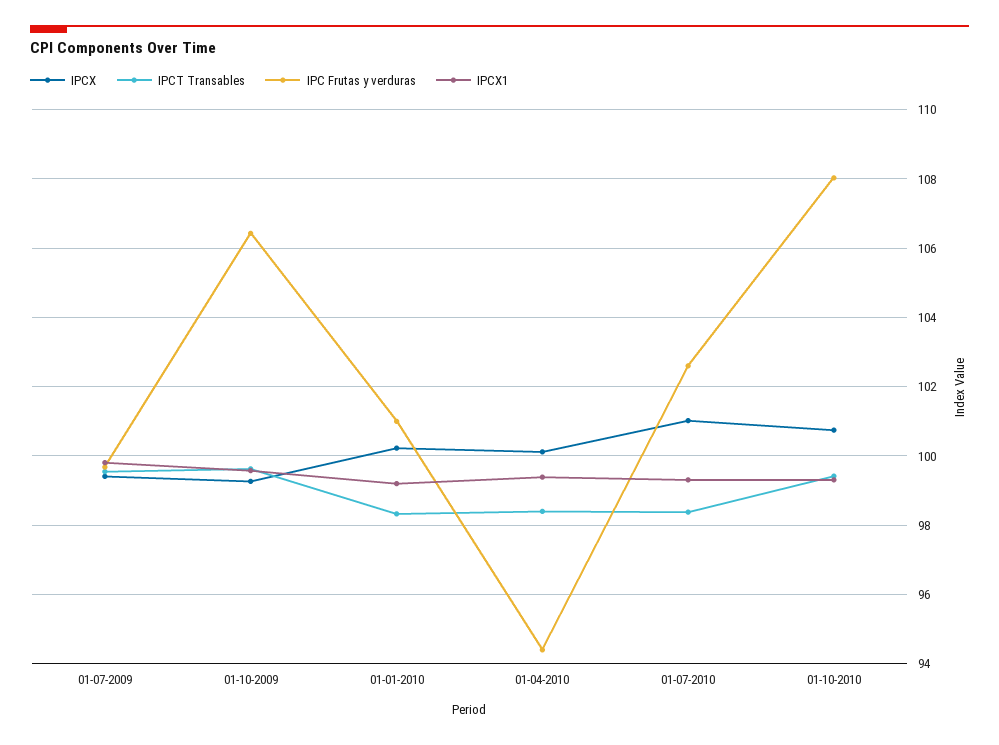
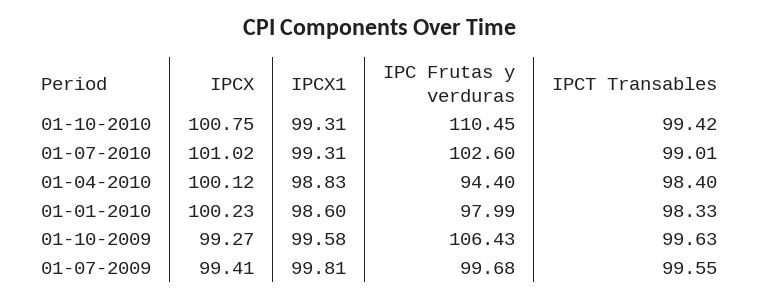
IPC Frutas y verduras, 01-01-2010: 101 -> 97.99
IPCX1, 01-01-2010: 99.2 -> 98.6
IPCX1, 01-04-2010: 99.4 -> 98.83
IPCT Transables, 01-07-2010: 98.4 -> 99.01
IPC Frutas y verduras, 01-10-2010: 108 -> 110.45

